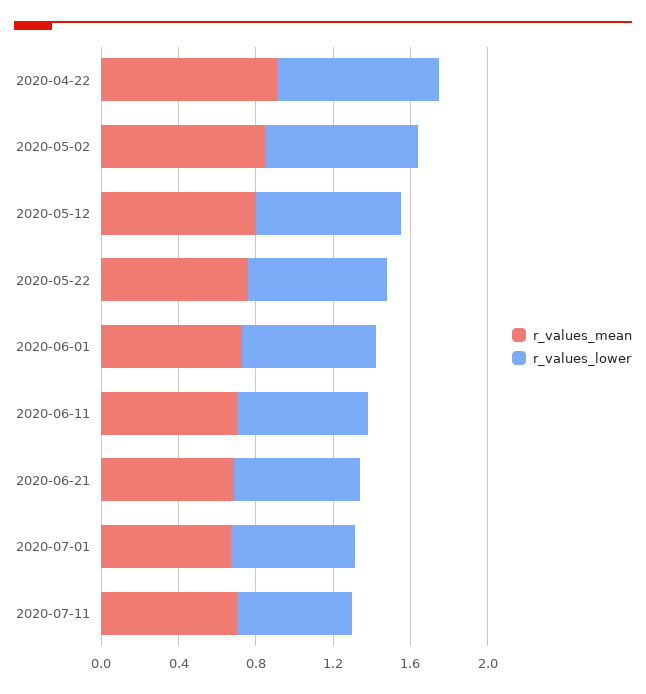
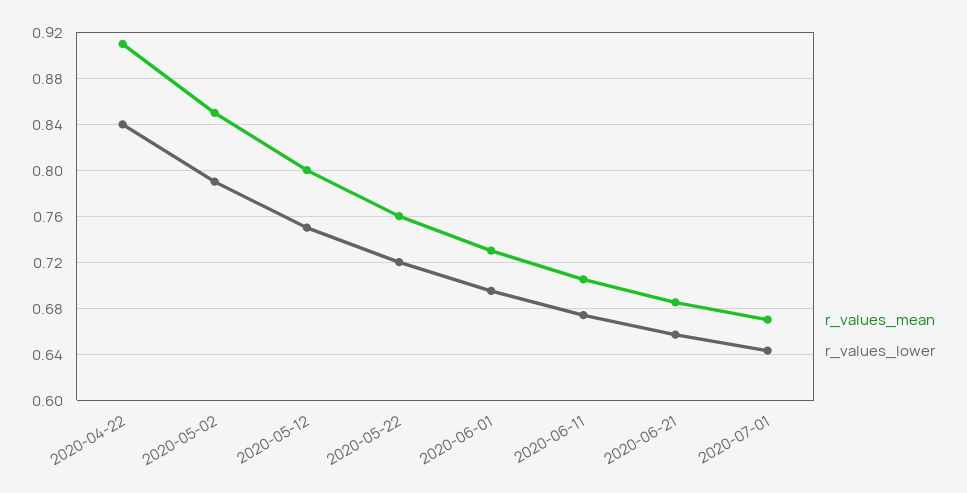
r_values_mean, 2020-07-11: 0.7 -> none
r_values_lower, 2020-07-11: 0.6 -> none

